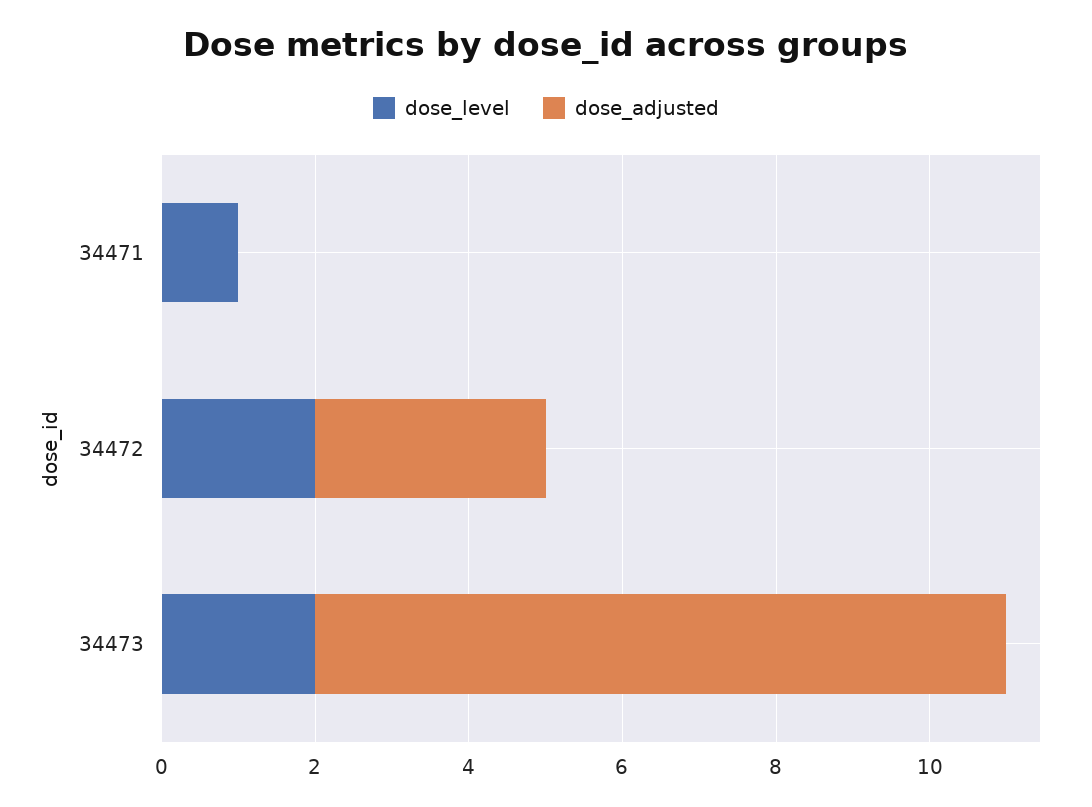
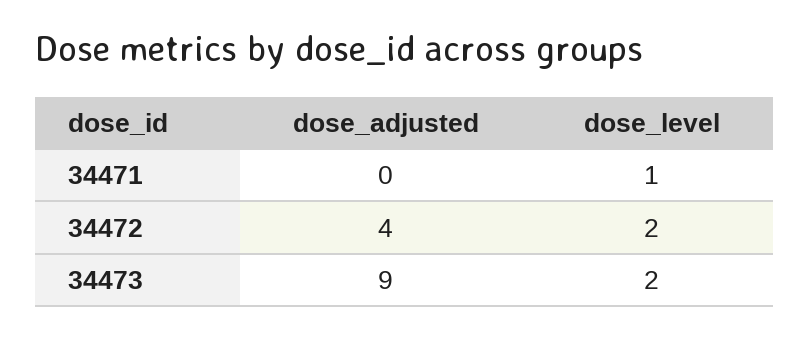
dose_adjusted, 34472: 3 -> 4

